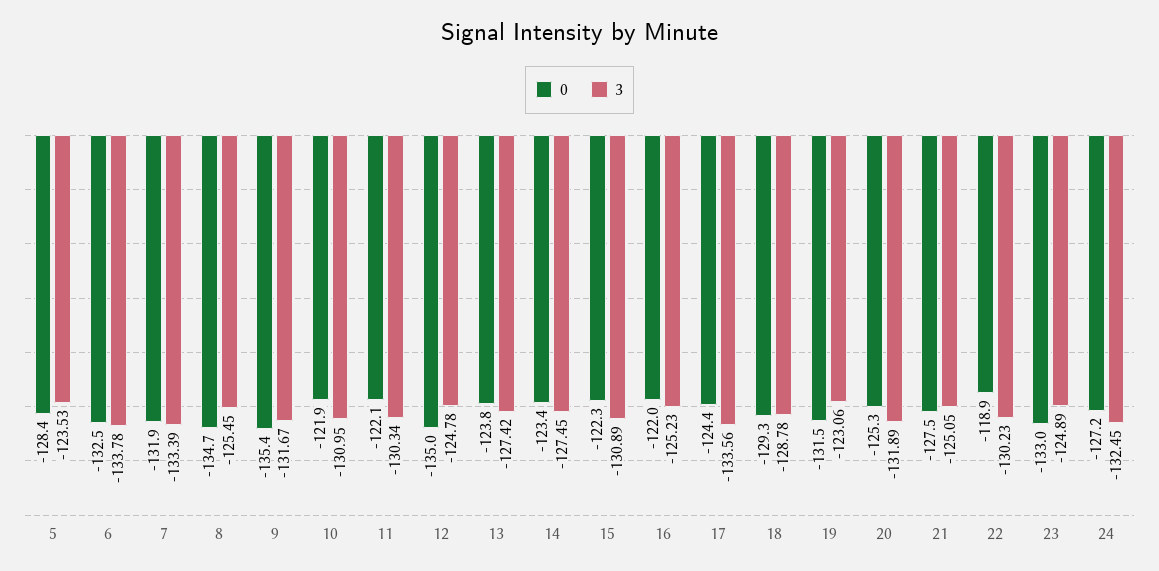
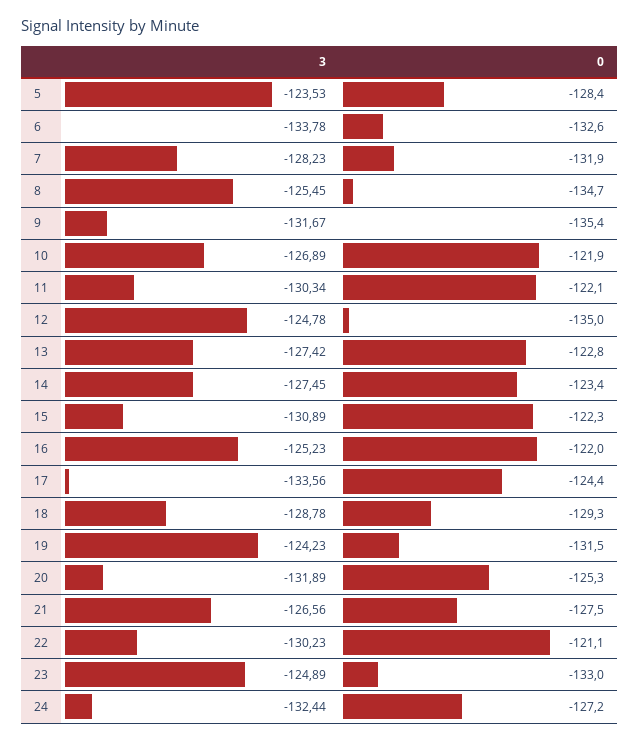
0, 6: -132.5 -> -132.6
3, 7: -133.39 -> -128.23
3, 10: -130.95 -> -126.89
0, 13: -123.8 -> -122.8
3, 19: -123.06 -> -124.23
3, 21: -125.05 -> -126.56
0, 22: -118.9 -> -121.1
3, 24: -132.45 -> -132.44

